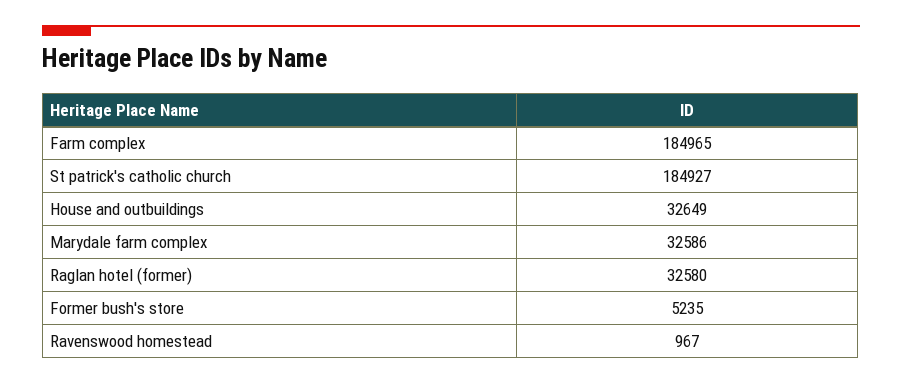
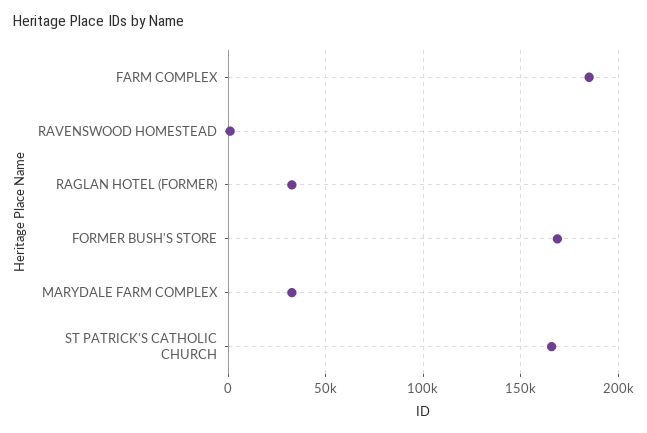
St patrick's catholic church: 184927 -> 165000
House and outbuildings: 32649 -> none
Former bush's store: 5235 -> 170000

